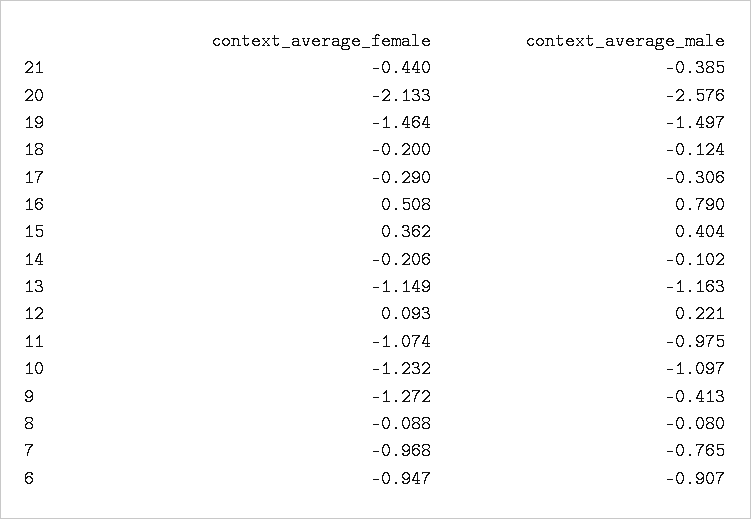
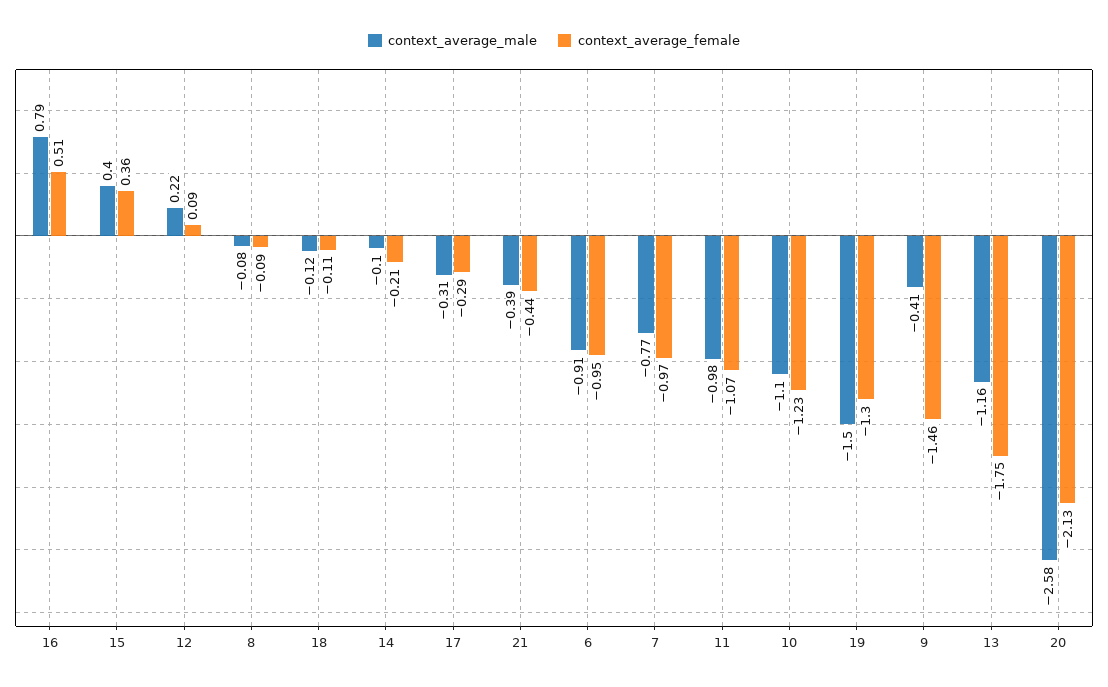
context_average_female, 19: -1.464 -> -1.3
context_average_female, 18: -0.2 -> -0.11
context_average_female, 13: -1.149 -> -1.75
context_average_female, 9: -1.272 -> -1.46

